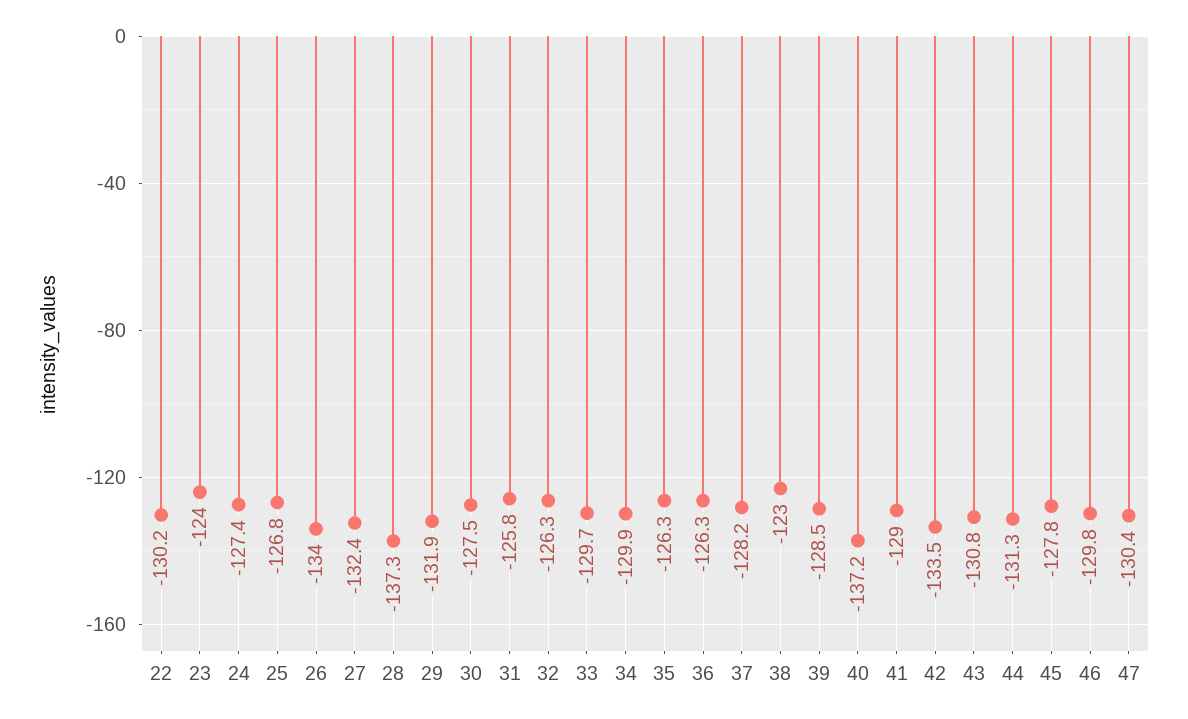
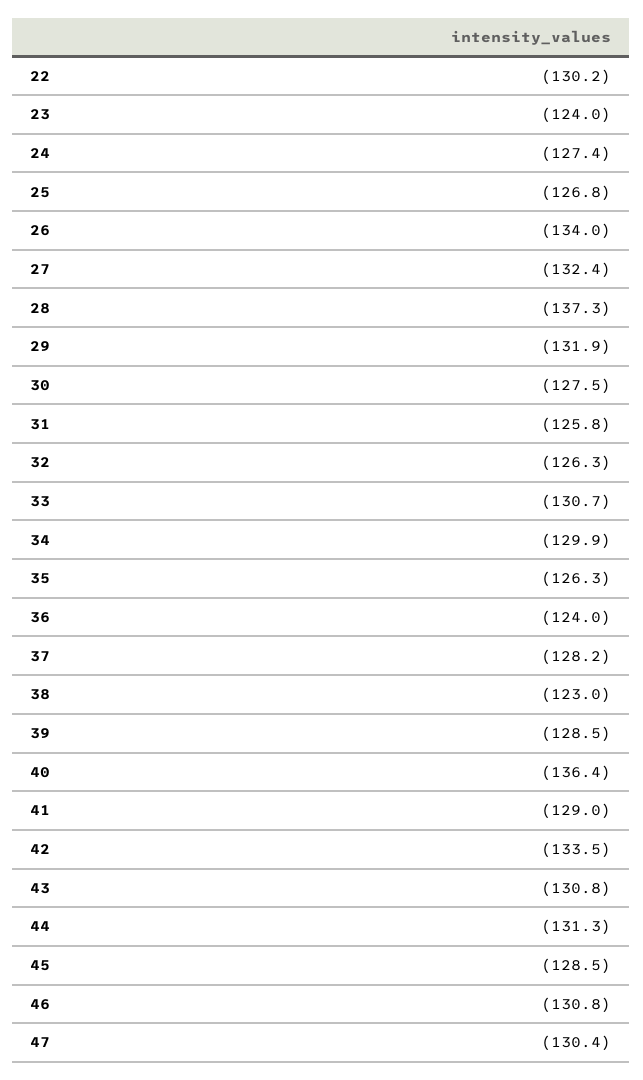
33: -129.7 -> -130.7
36: -126.3 -> -124
40: -137.2 -> -136.4
45: -127.8 -> -128.5
46: -129.8 -> -130.8

